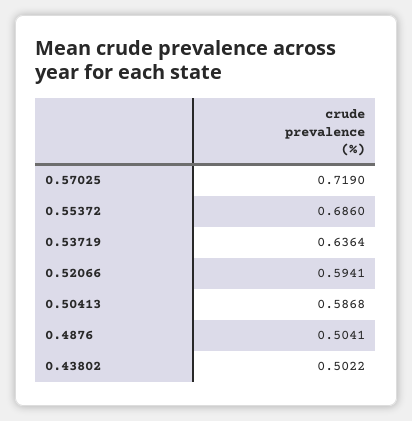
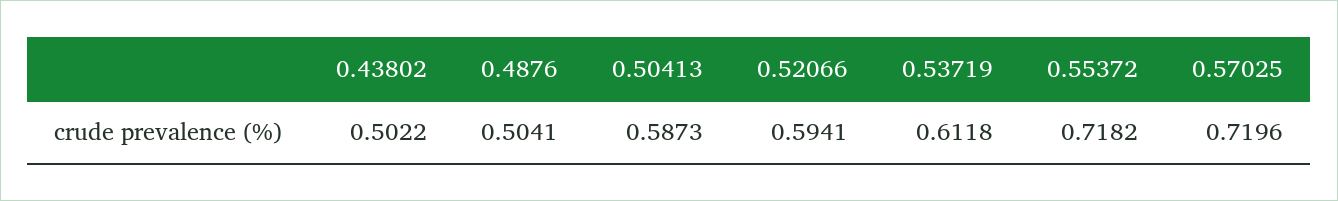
0.57025: 0.719 -> 0.7196
0.55372: 0.686 -> 0.7182
0.53719: 0.6364 -> 0.6118
0.50413: 0.5868 -> 0.5873

